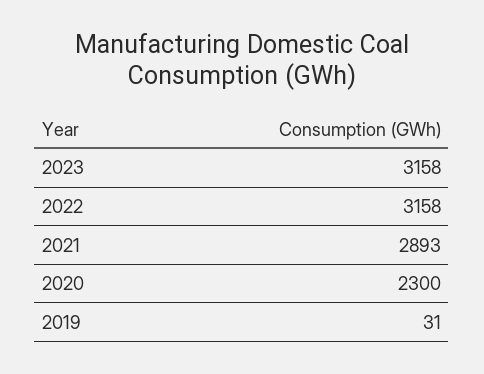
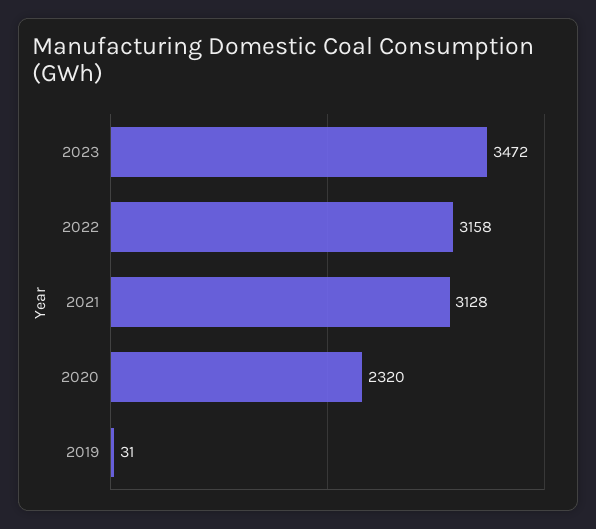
2023: 3158 -> 3472
2021: 2893 -> 3128
2020: 2300 -> 2320

